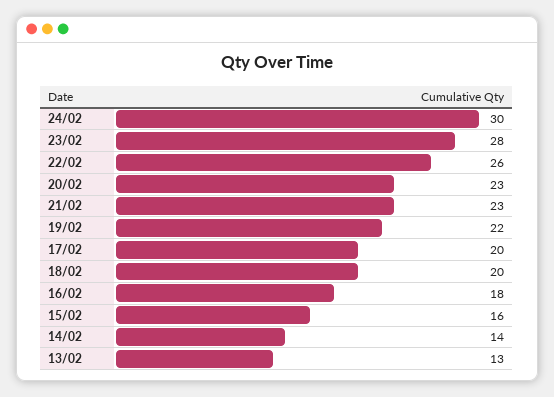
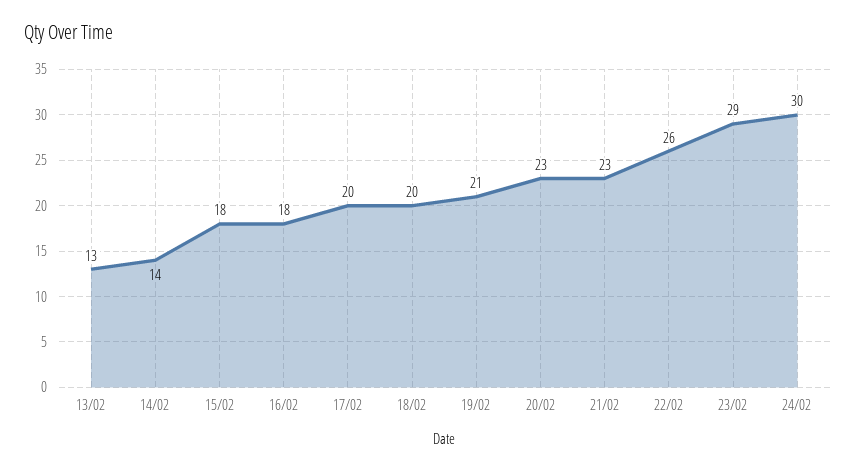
23/02: 28 -> 29
19/02: 22 -> 21
15/02: 16 -> 18

